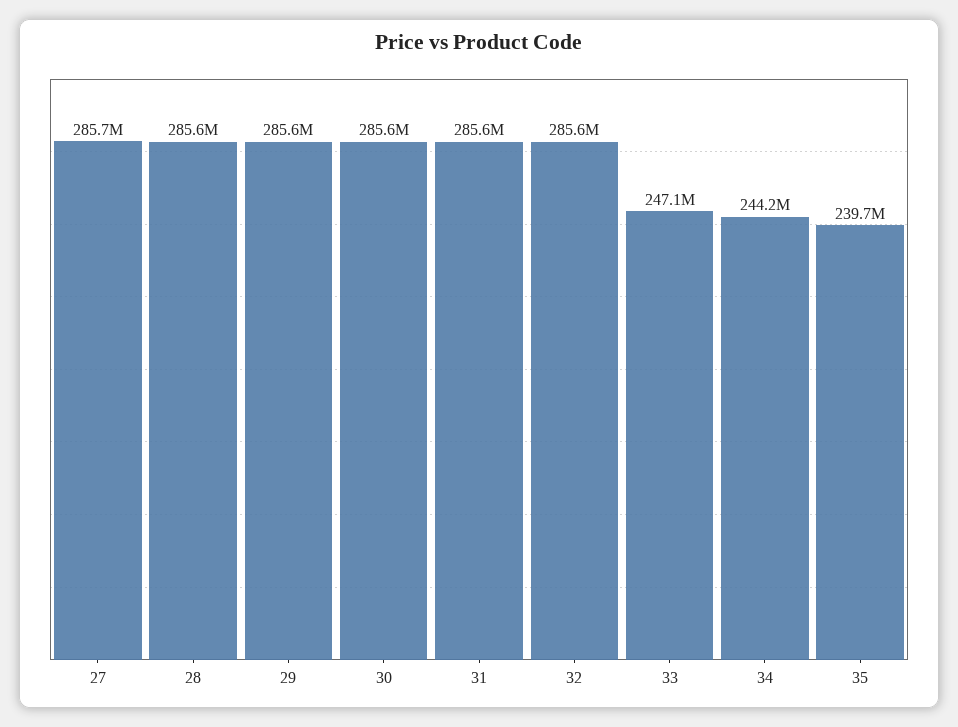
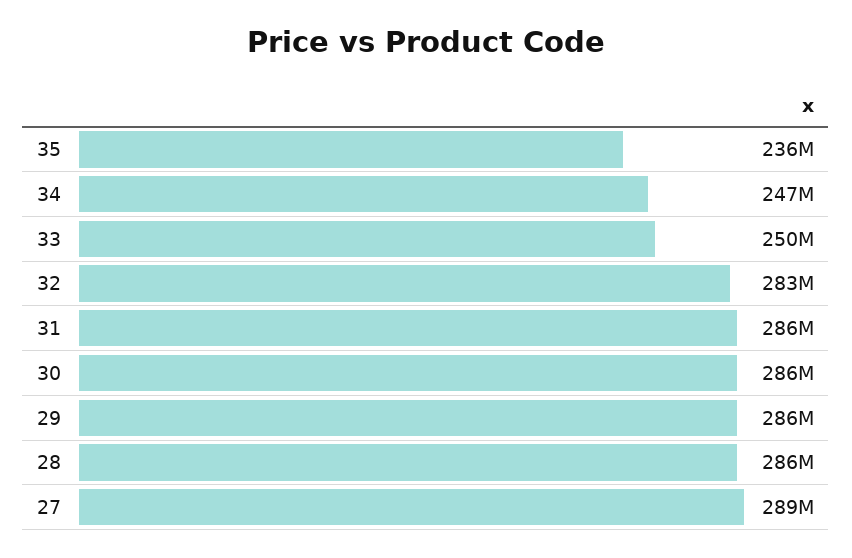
27: 285700000 -> 289000000
32: 285600000 -> 283000000
33: 247100000 -> 250000000
34: 244200000 -> 247000000
35: 239700000 -> 236000000

